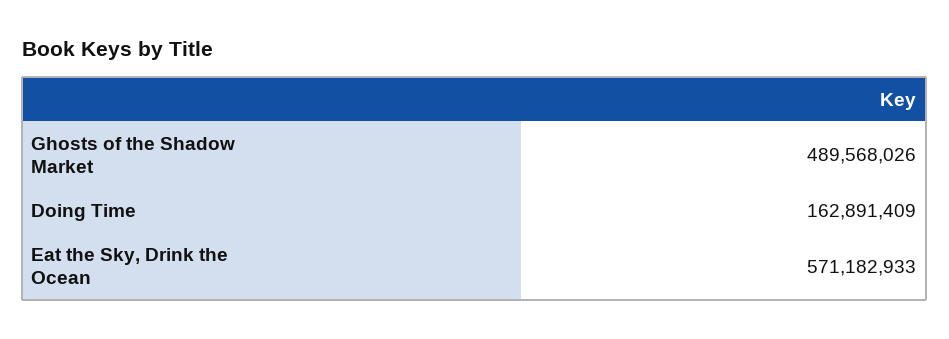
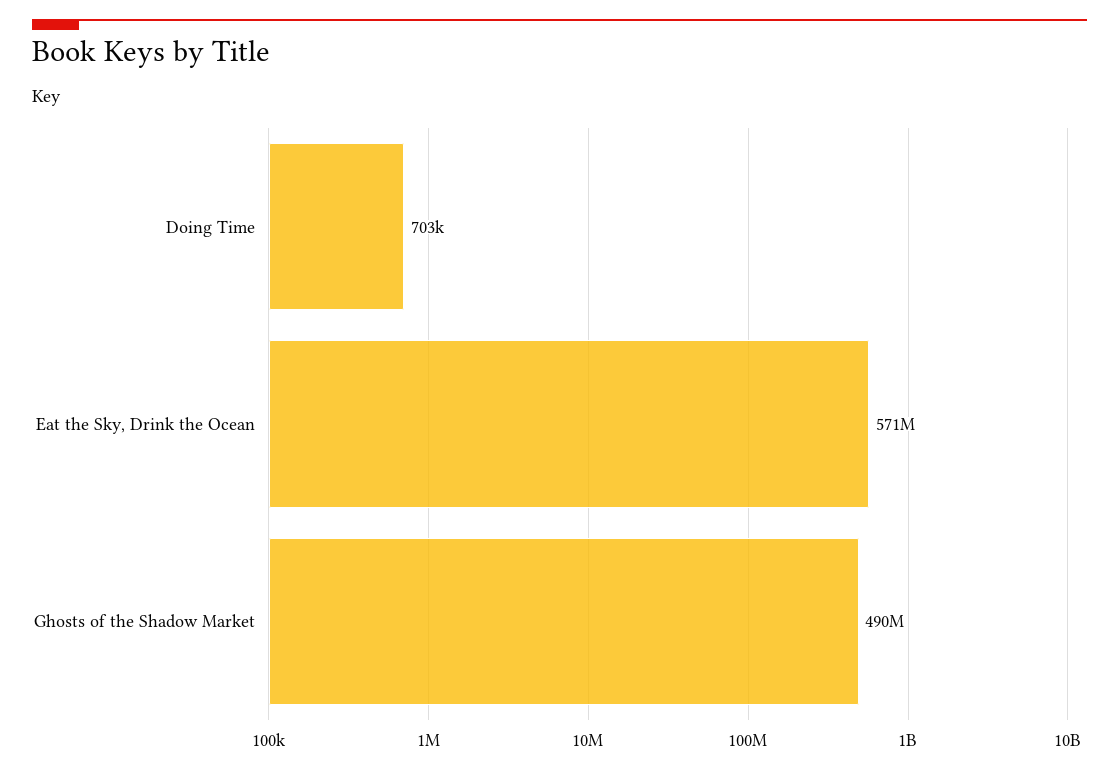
Doing Time: 162891409 -> 703000

